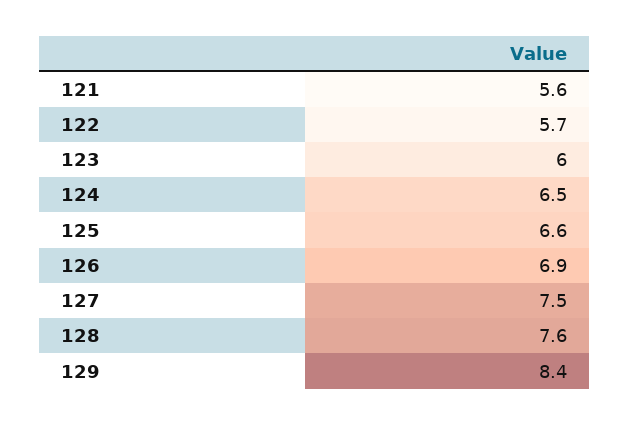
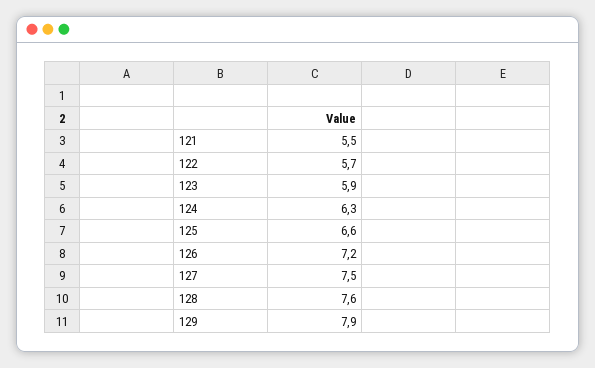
121: 5.6 -> 5.5
123: 6 -> 5.9
124: 6.5 -> 6.3
126: 6.9 -> 7.2
129: 8.4 -> 7.9

